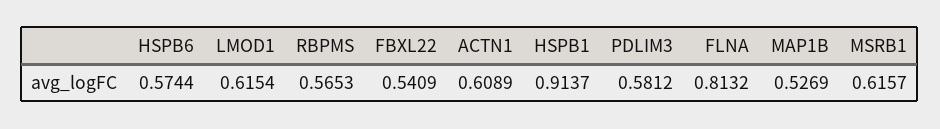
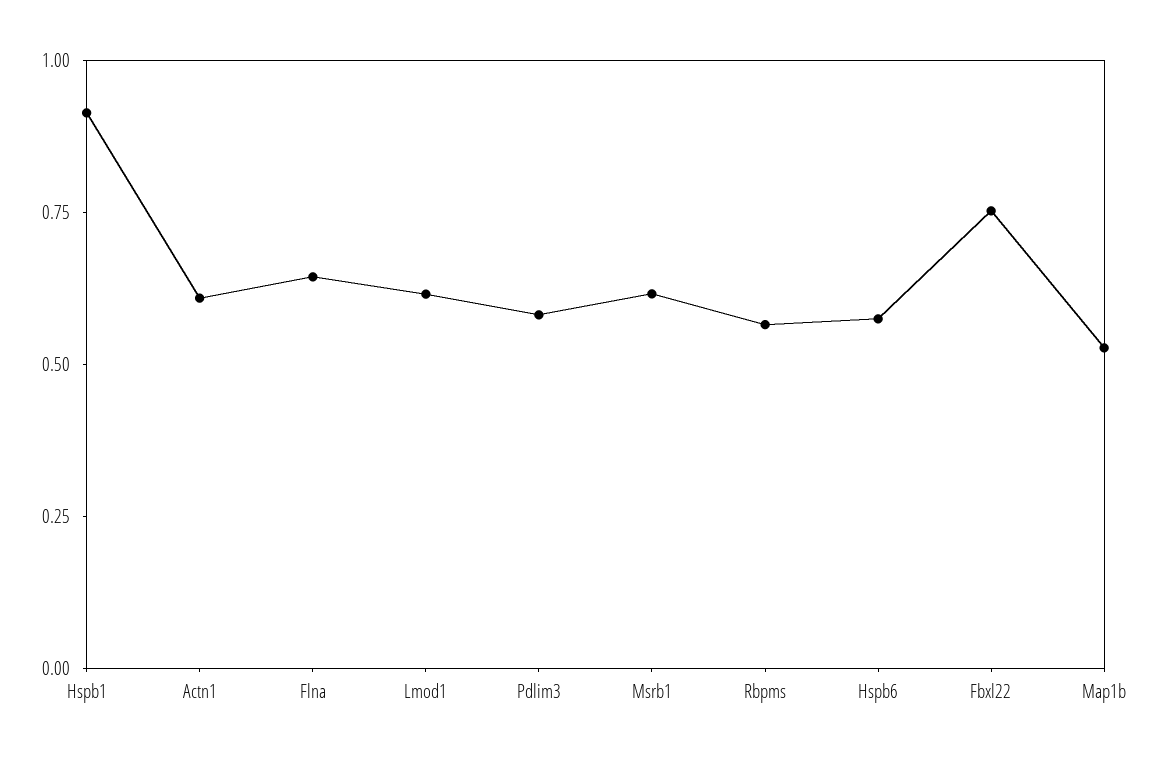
FBXL22: 0.5409 -> 0.75
FLNA: 0.8132 -> 0.65

